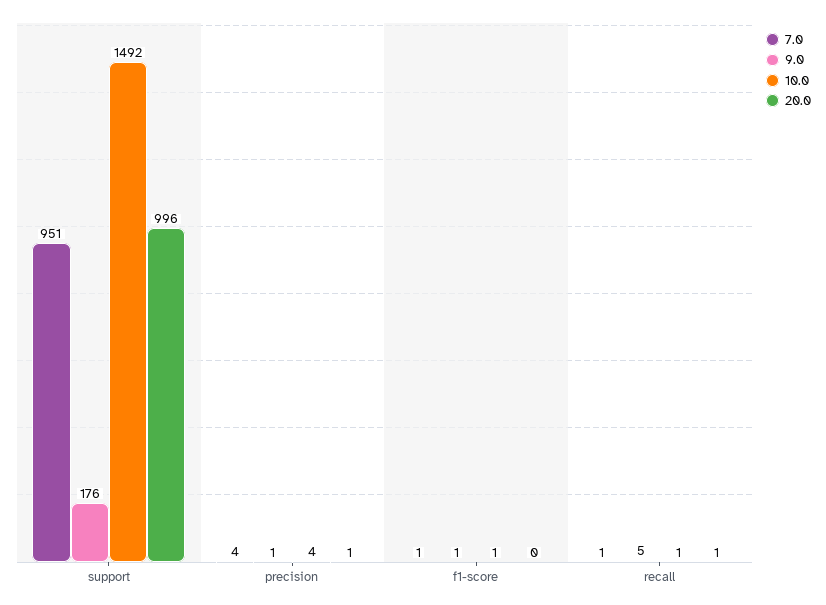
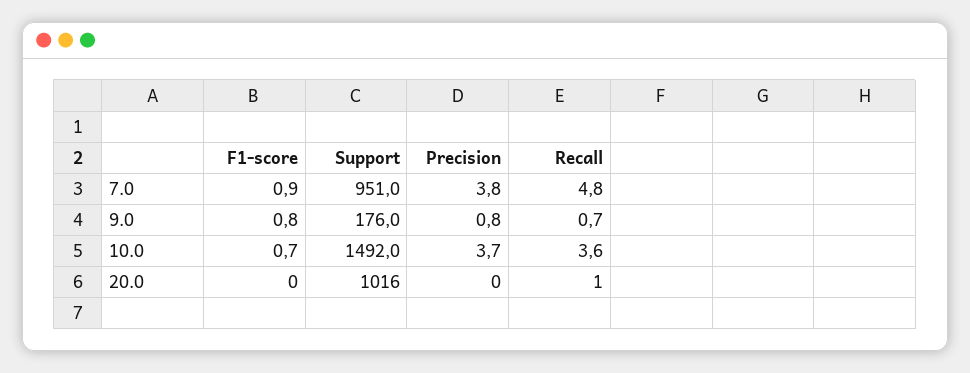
20.0, support: 996 -> 1016
20.0, precision: 1 -> 0
7.0, recall: 1 -> 4.8
9.0, recall: 5 -> 0.7
10.0, recall: 1 -> 3.6

